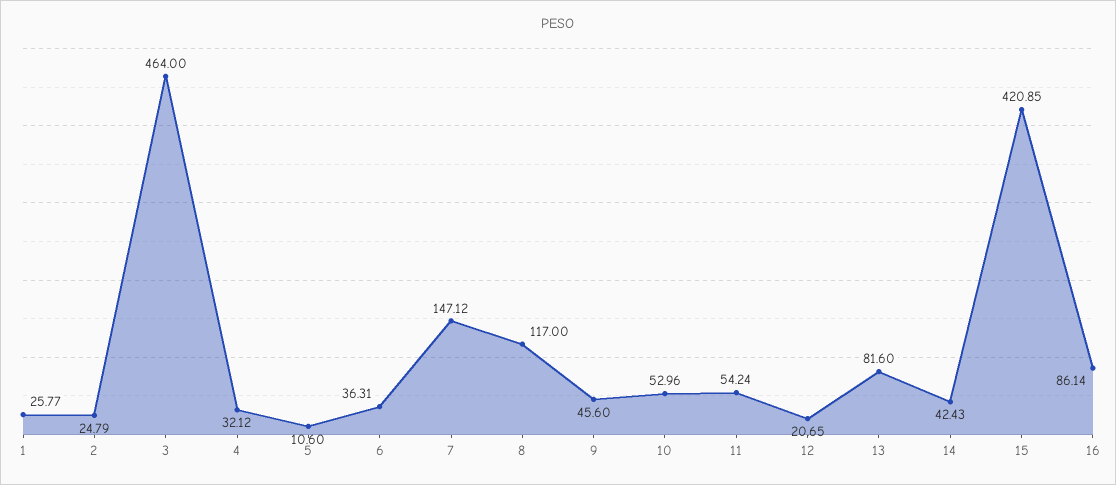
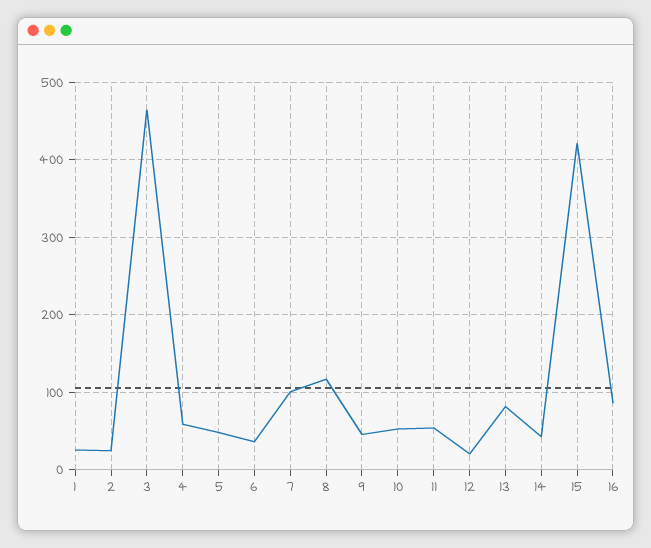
4: 32.12 -> 60
5: 10.6 -> 50
7: 147.12 -> 100

